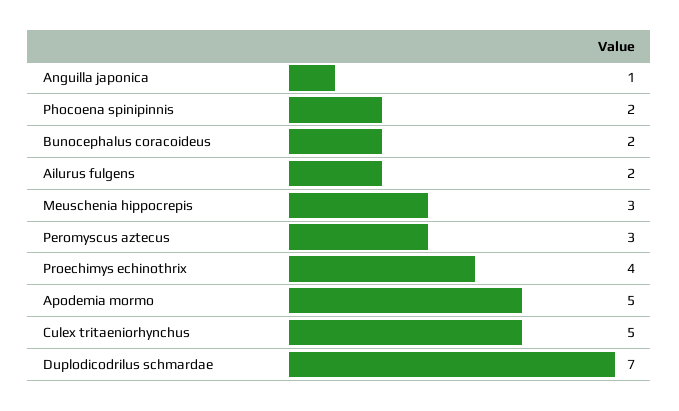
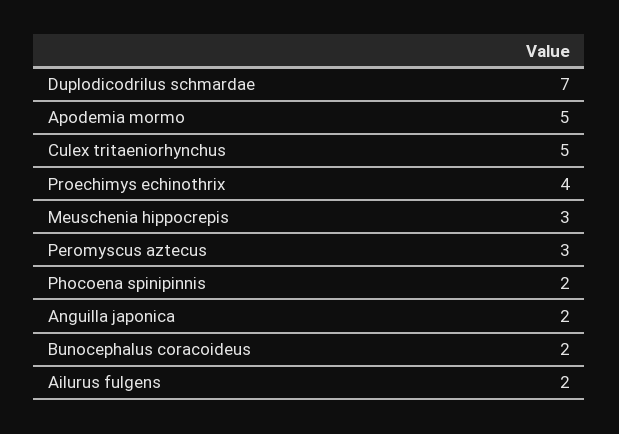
Anguilla japonica: 1 -> 2

